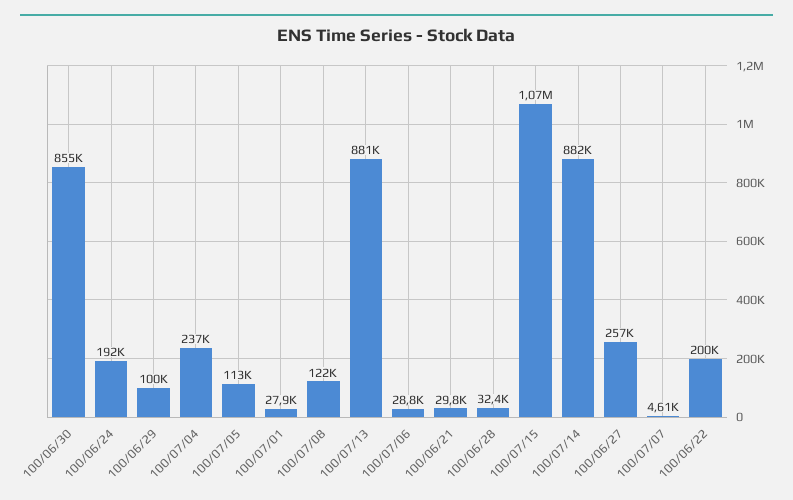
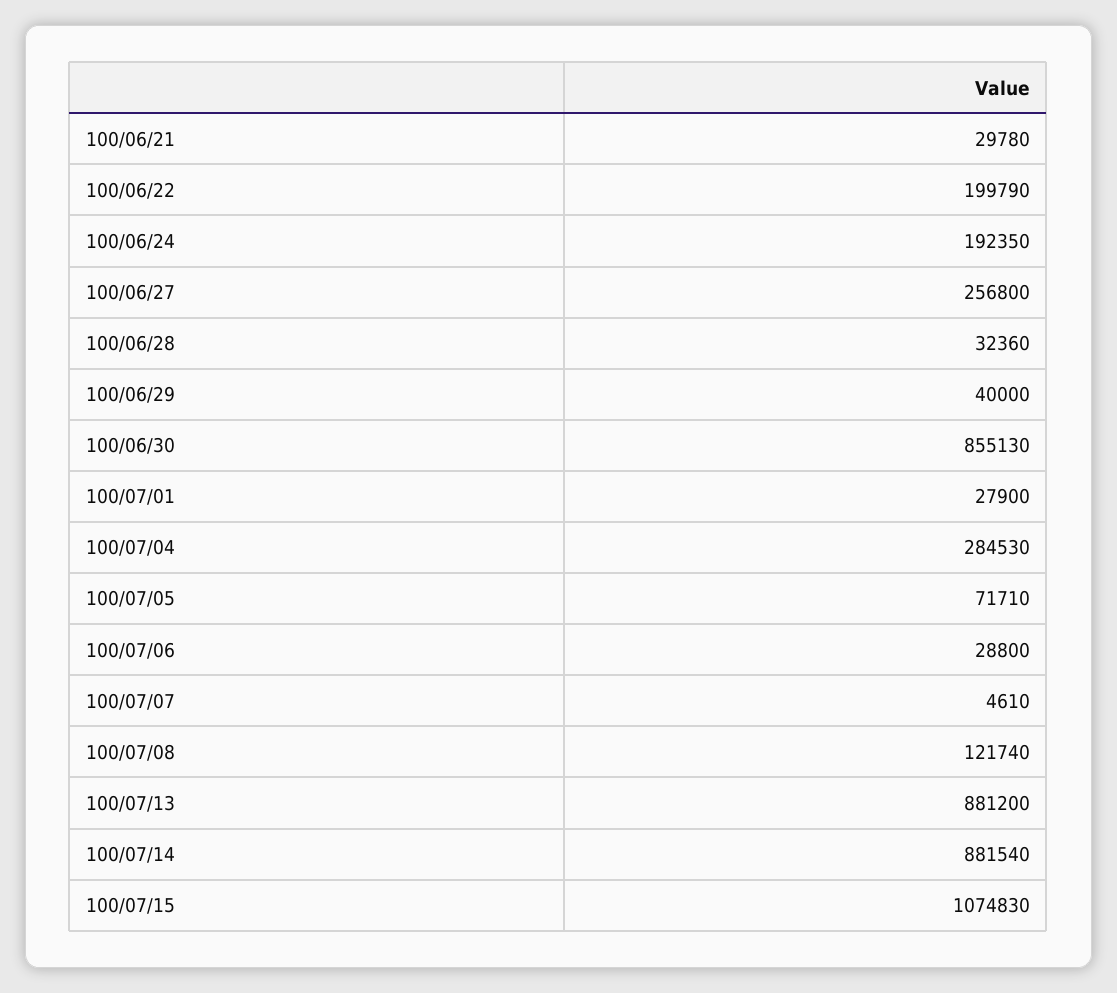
100/06/29: 100000 -> 40000
100/07/04: 237000 -> 284530
100/07/05: 113000 -> 71710

